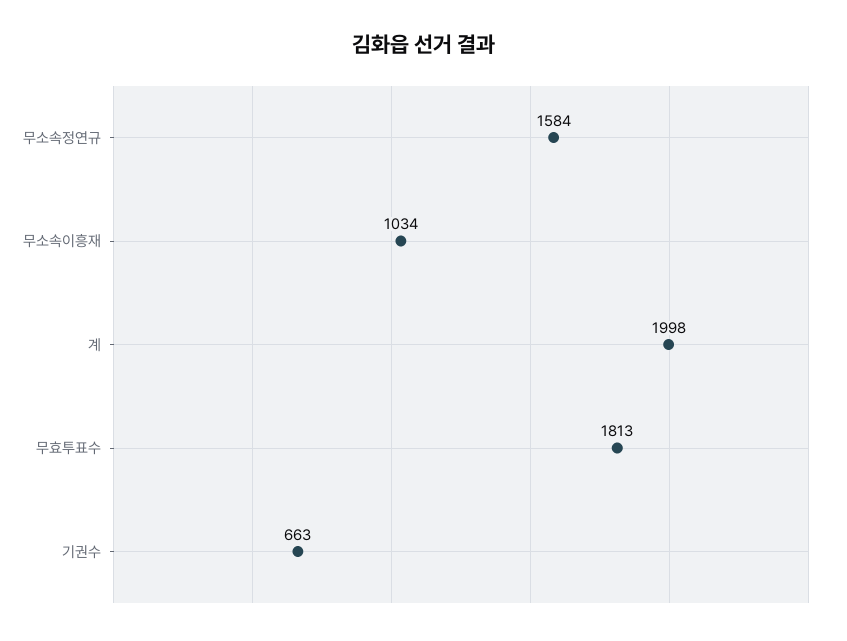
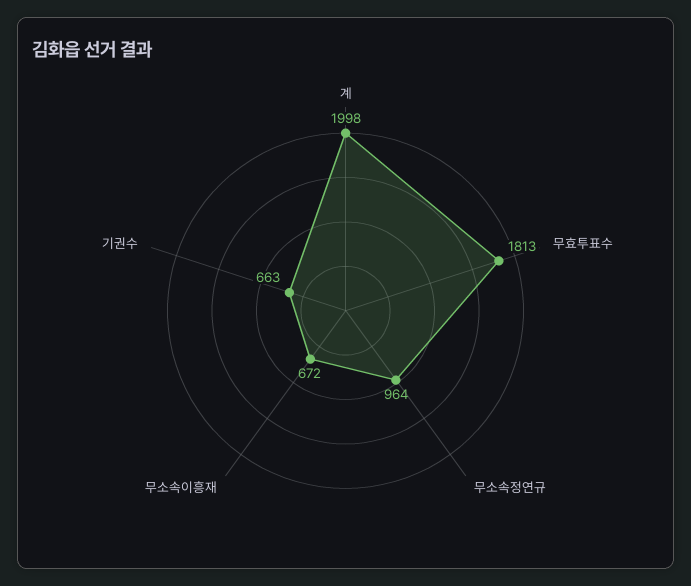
무소속정연규: 1584 -> 964
무소속이흥재: 1034 -> 672

